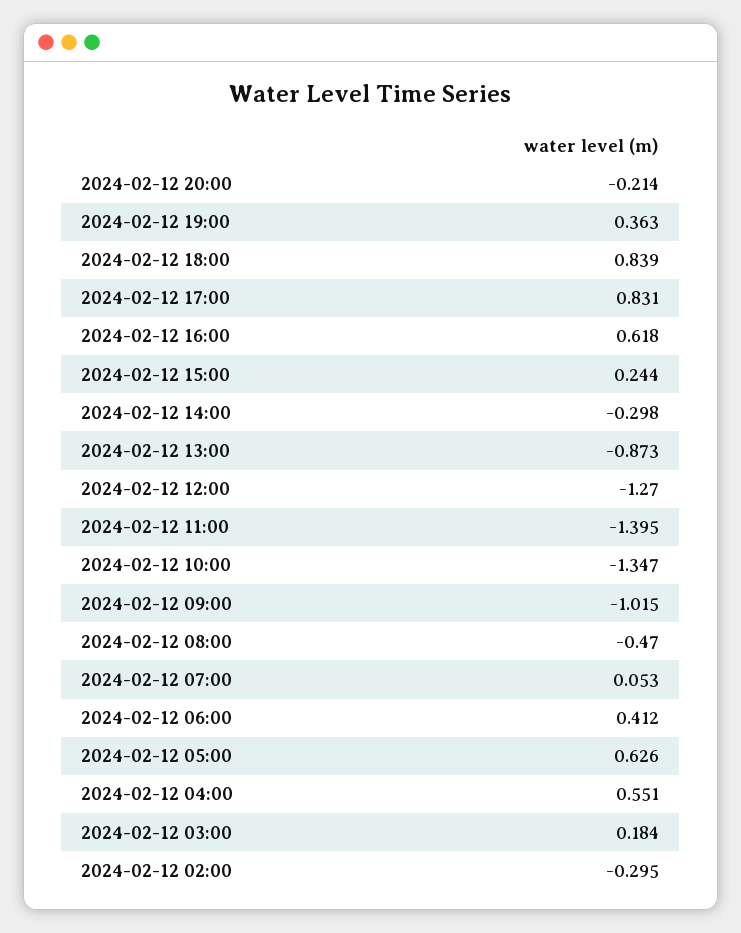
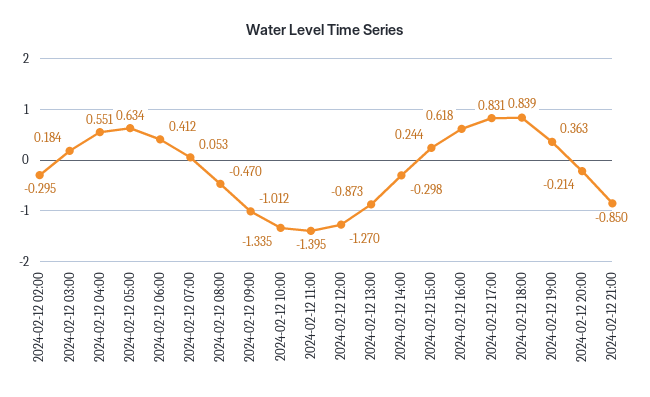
2024-02-12 10:00: -1.347 -> -1.335
2024-02-12 09:00: -1.015 -> -1.012
2024-02-12 05:00: 0.626 -> 0.634
2024-02-12 21:00: none -> -0.85

